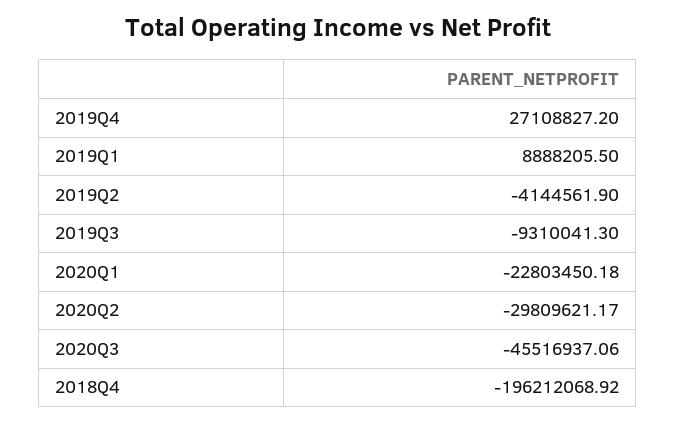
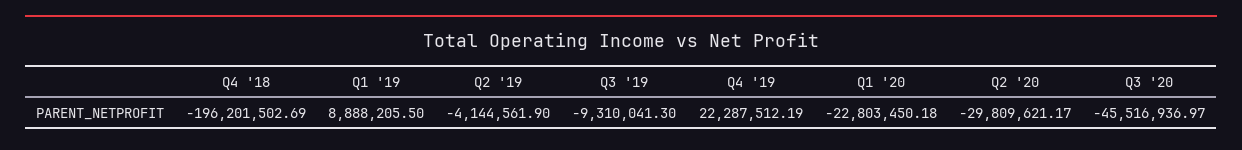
2019Q4: 27108827.2 -> 22287512.19
2020Q3: -45516937.06 -> -45516936.97
2018Q4: -196212068.92 -> -196201502.69

